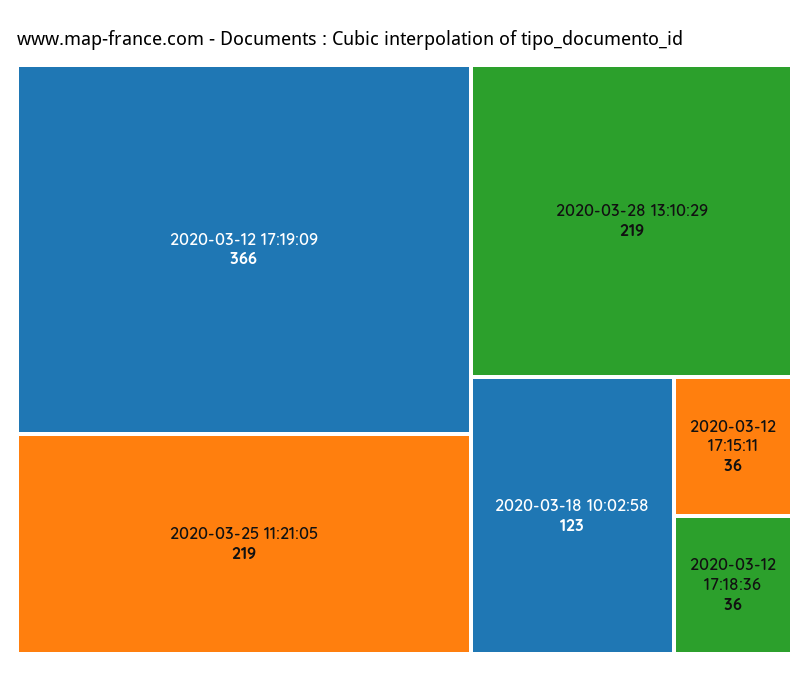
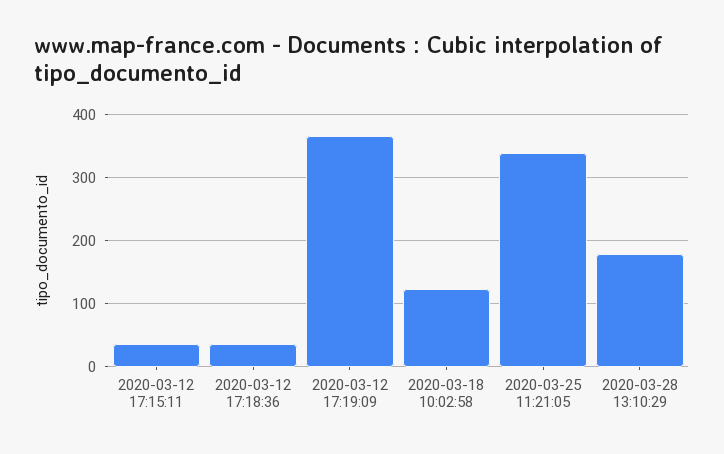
2020-03-25 11:21:05: 219 -> 340
2020-03-28 13:10:29: 219 -> 180

